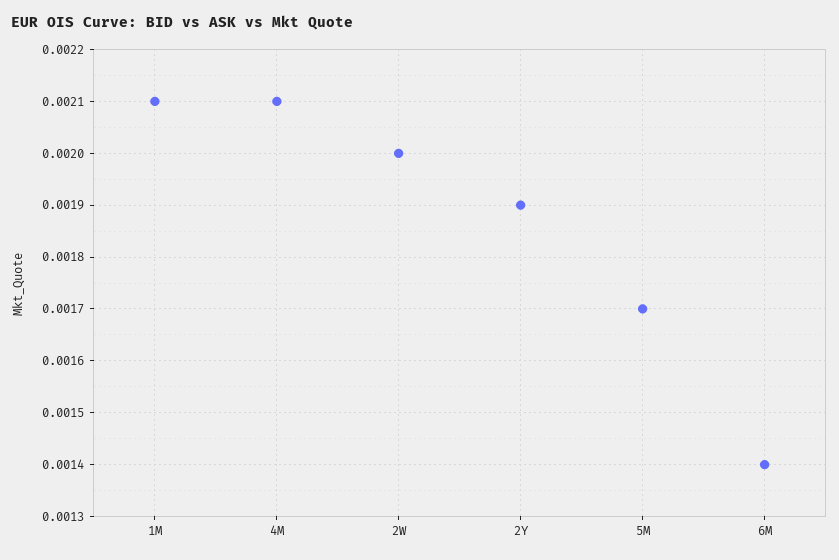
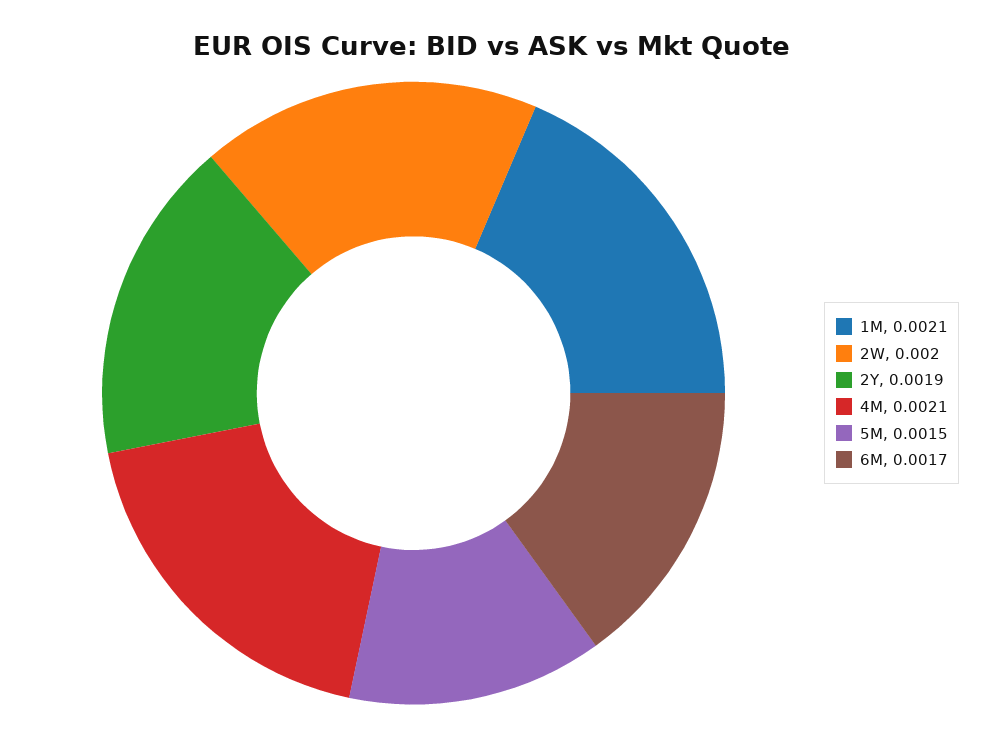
5M: 0.0017 -> 0.0015
6M: 0.0014 -> 0.0017

